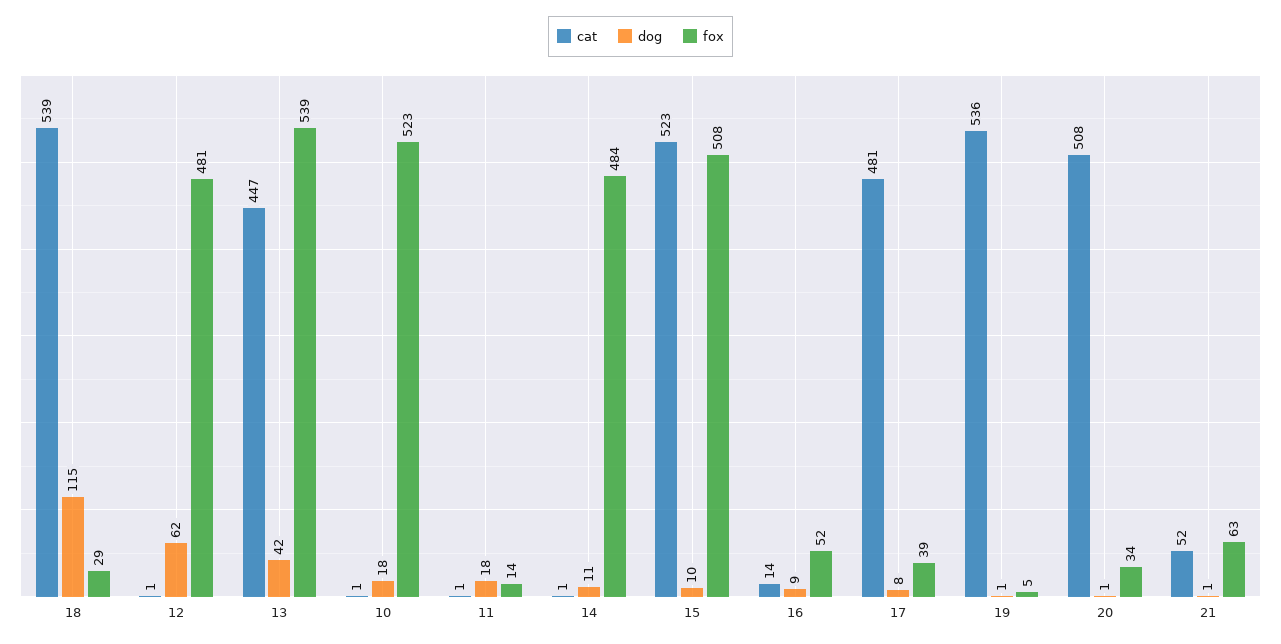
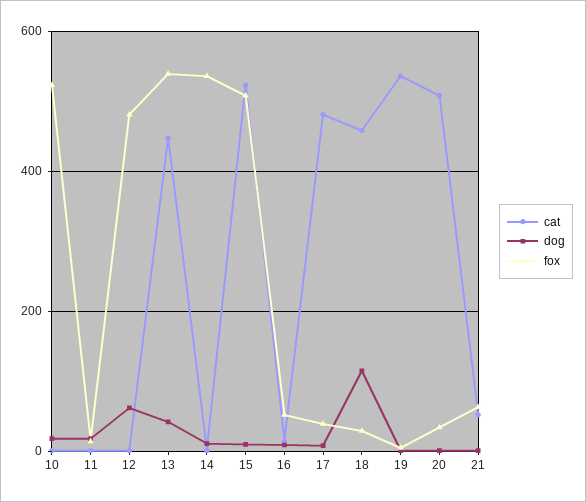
cat, 18: 539 -> 460
fox, 14: 484 -> 540

